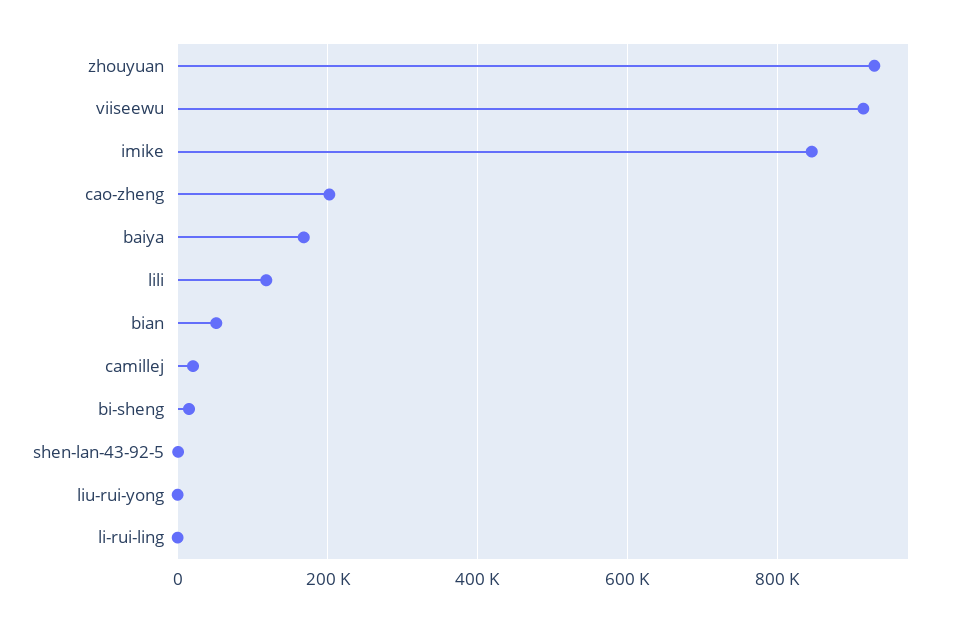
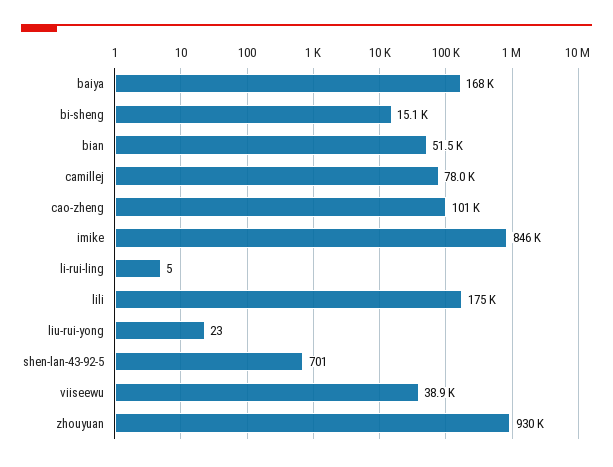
viiseewu: 920000 -> 38900
cao-zheng: 200000 -> 101000
lili: 120000 -> 175000
camillej: 20000 -> 78000

